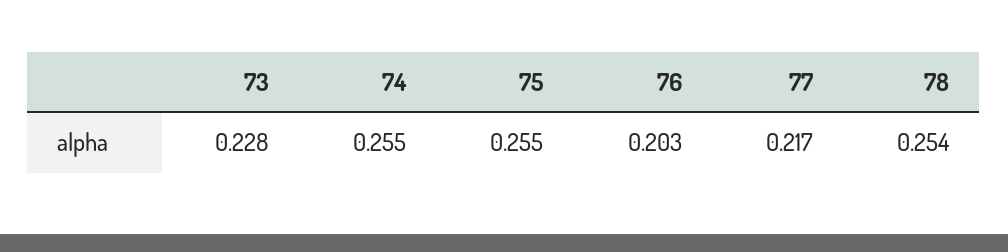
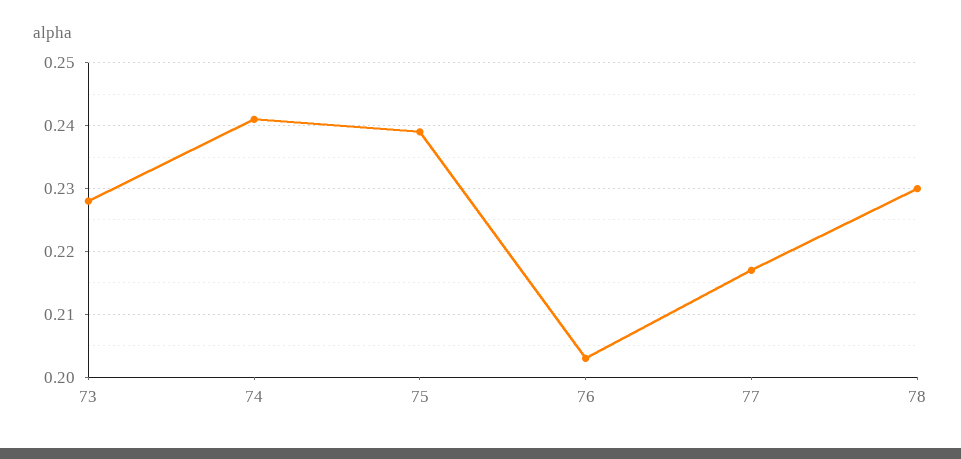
74: 0.255 -> 0.241
75: 0.255 -> 0.239
78: 0.254 -> 0.23

